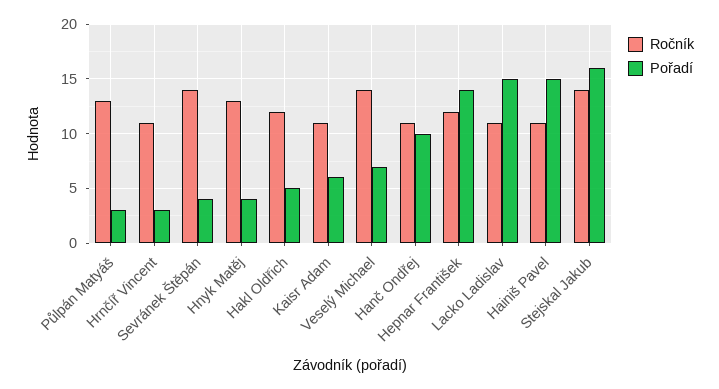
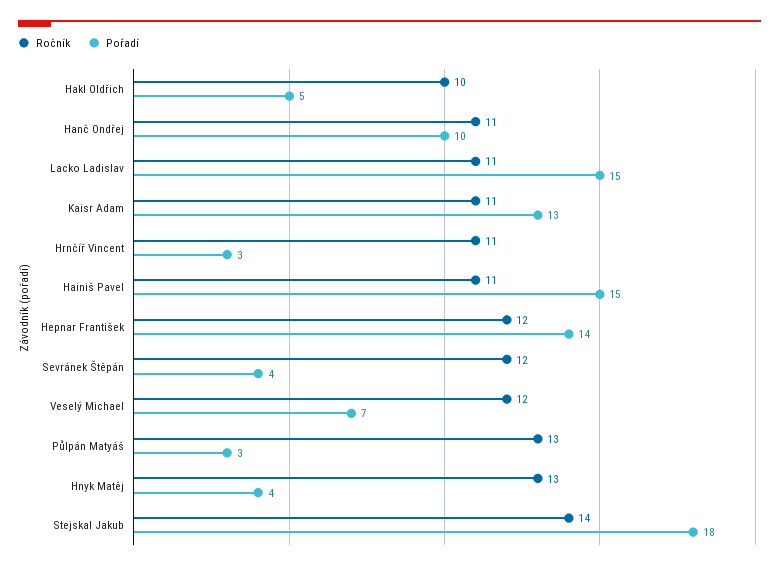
Ročník, Sevránek Štěpán: 14 -> 12
Ročník, Hakl Oldřich: 12 -> 10
Pořadí, Kaisr Adam: 6 -> 13
Ročník, Veselý Michael: 14 -> 12
Pořadí, Stejskal Jakub: 16 -> 18

